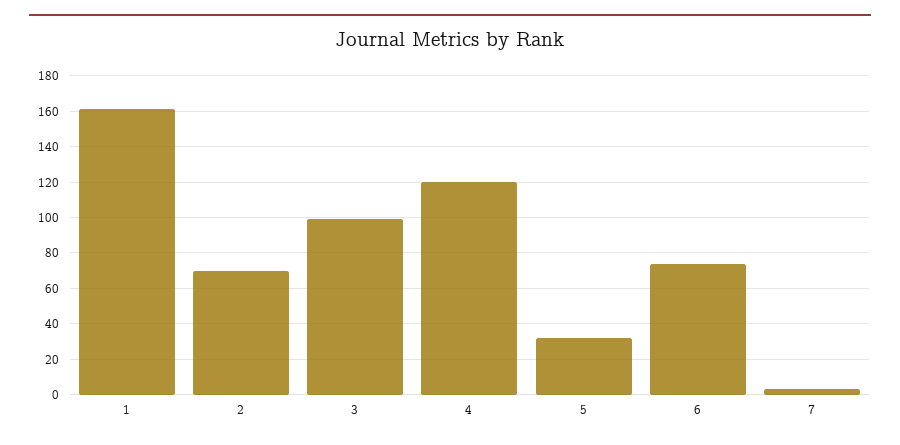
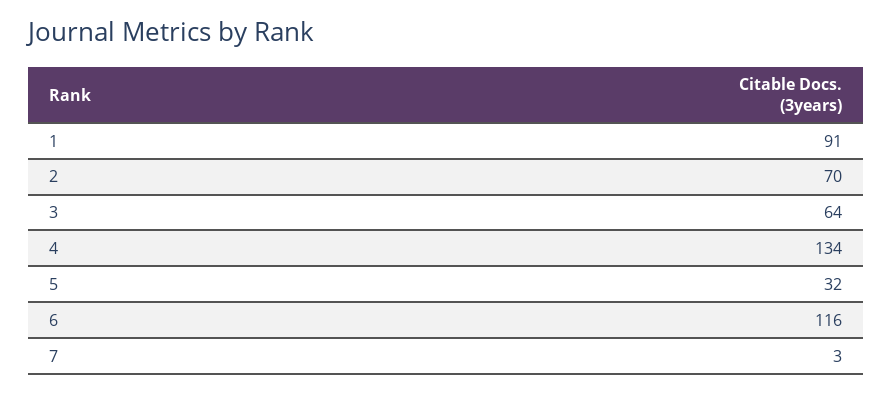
1: 160 -> 91
3: 100 -> 64
4: 120 -> 134
6: 75 -> 116

